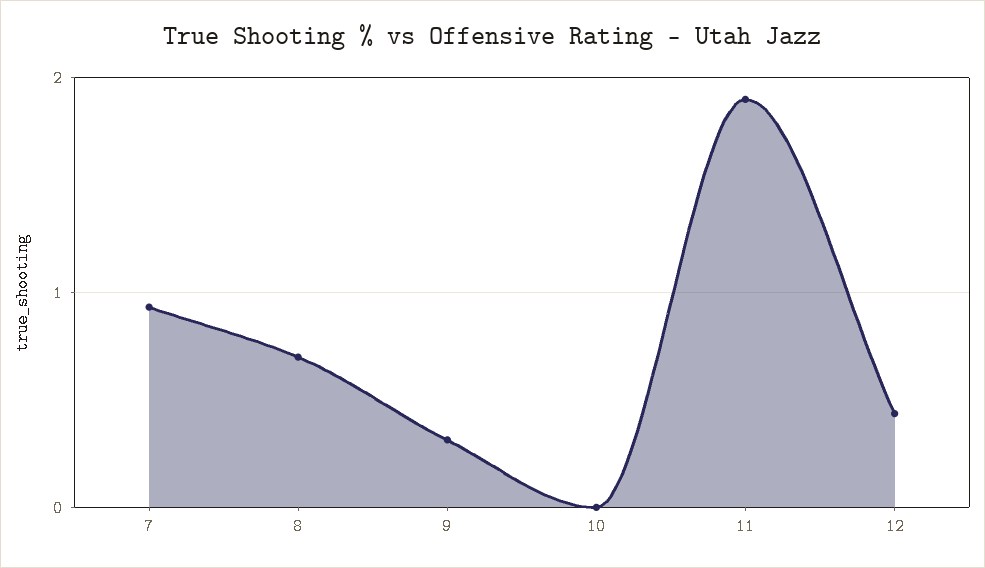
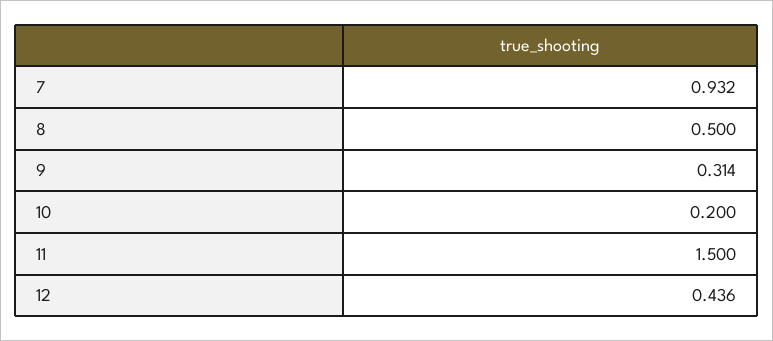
8: 0.7 -> 0.5
10: 0 -> 0.2
11: 1.9 -> 1.5

